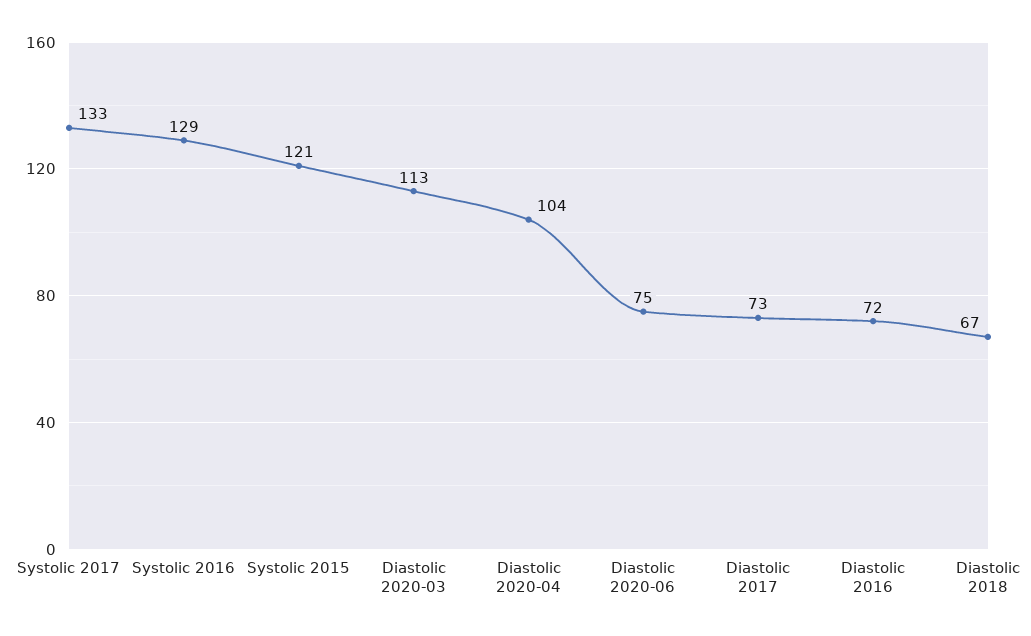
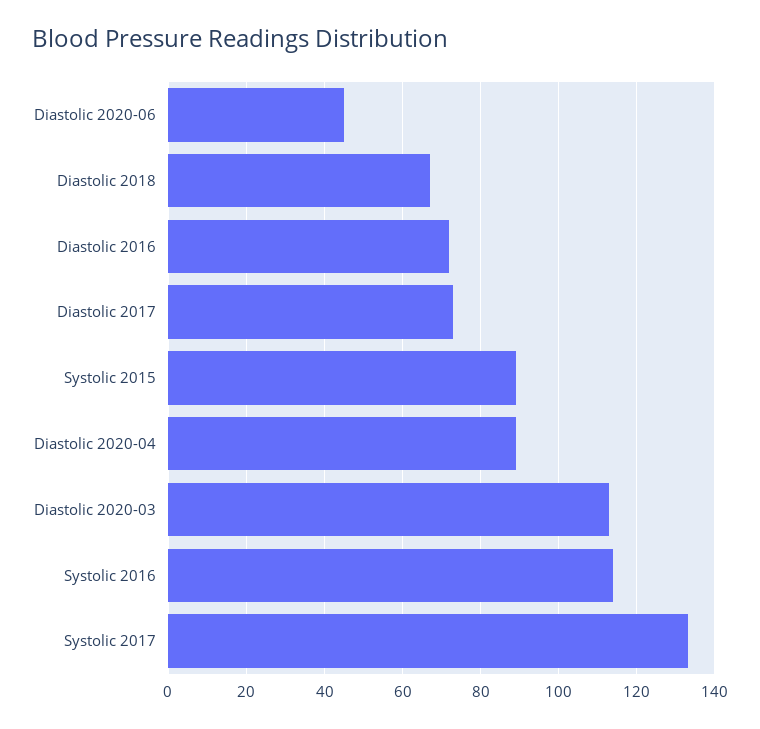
Systolic 2016: 129 -> 115
Systolic 2015: 121 -> 90
Diastolic 2020-04: 104 -> 90
Diastolic 2020-06: 75 -> 45

